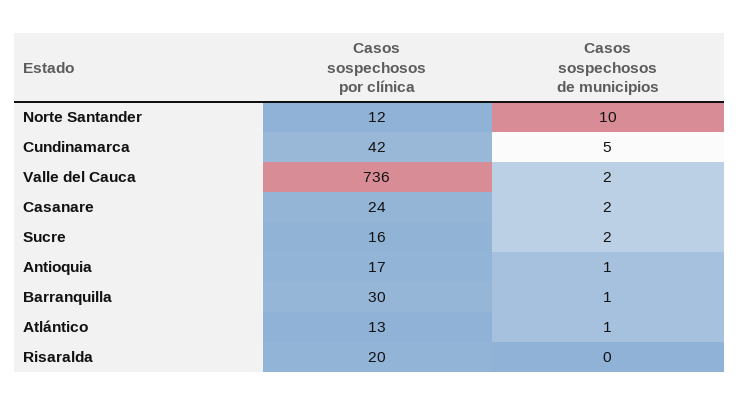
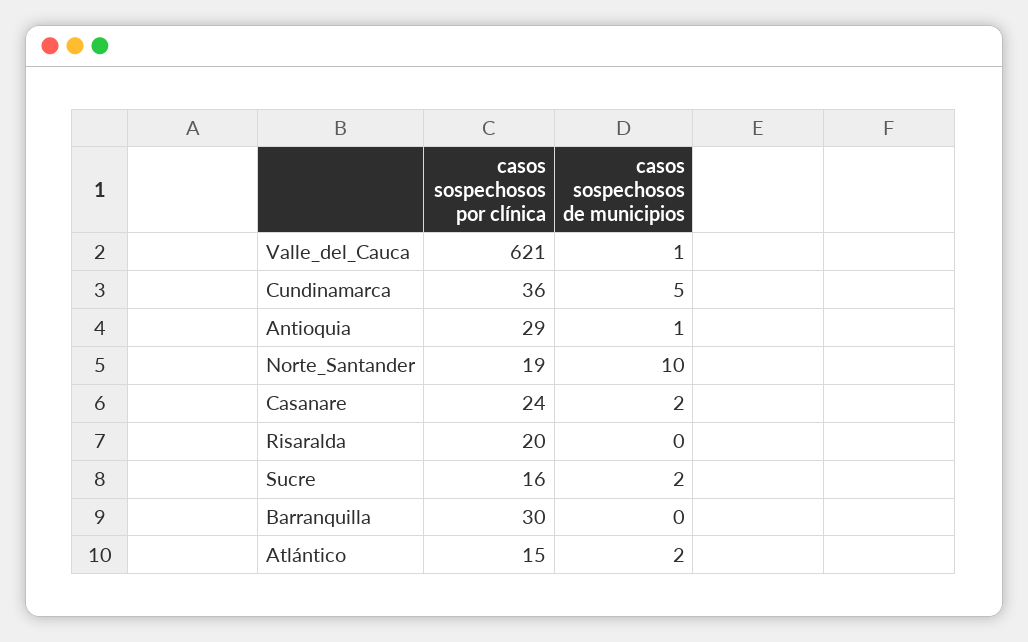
Casos sospechosos por clínica, Norte Santander: 12 -> 19
Casos sospechosos por clínica, Cundinamarca: 42 -> 36
Casos sospechosos por clínica, Valle del Cauca: 736 -> 621
Casos sospechosos de municipios, Valle del Cauca: 2 -> 1
Casos sospechosos por clínica, Antioquia: 17 -> 29
Casos sospechosos de municipios, Barranquilla: 1 -> 0
Casos sospechosos por clínica, Atlántico: 13 -> 15
Casos sospechosos de municipios, Atlántico: 1 -> 2

